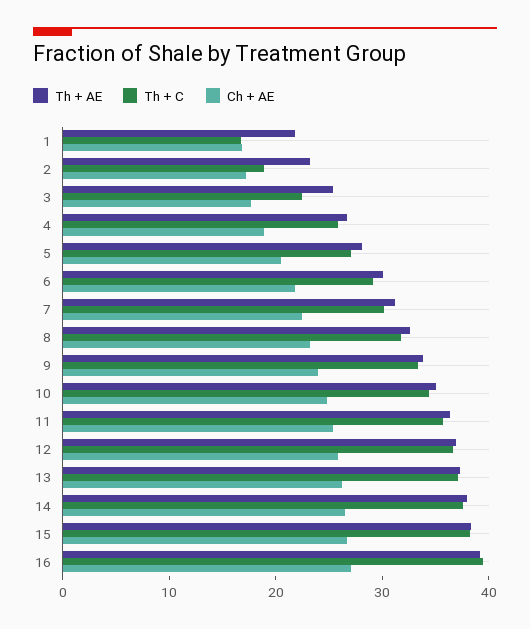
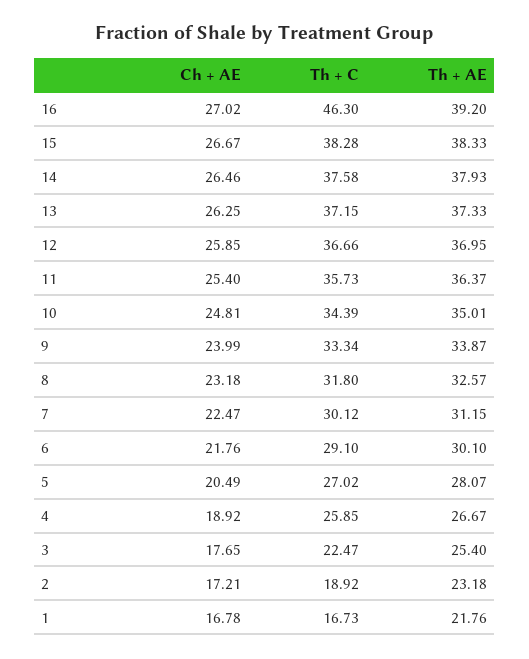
Th + C, 16: 40 -> 46.3

